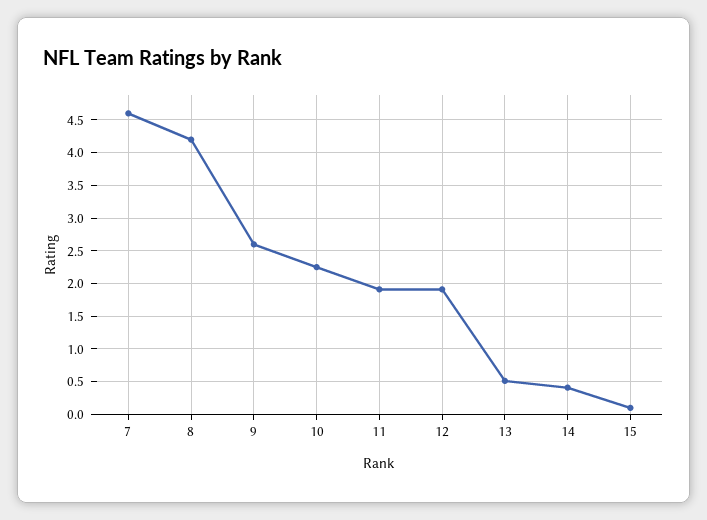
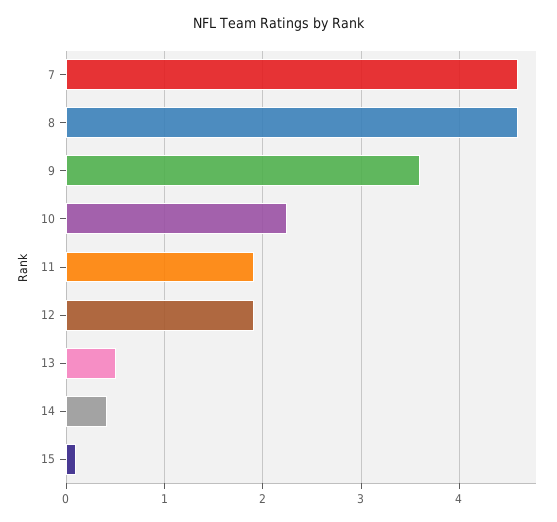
8: 4.2 -> 4.6
9: 2.6 -> 3.6

